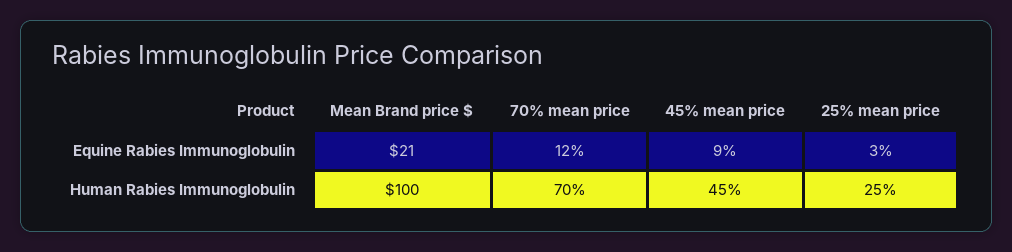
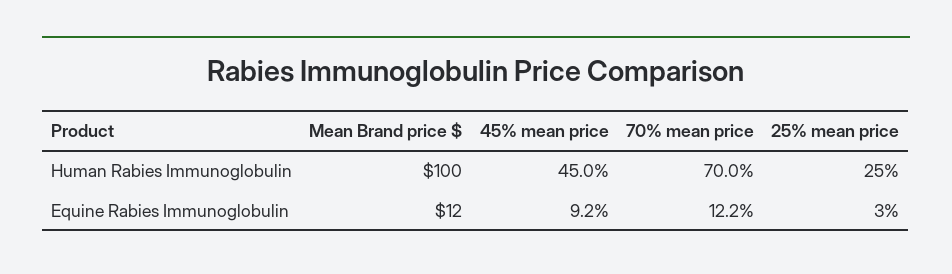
Mean Brand price $, Equine Rabies Immunoglobulin: 21 -> 12

